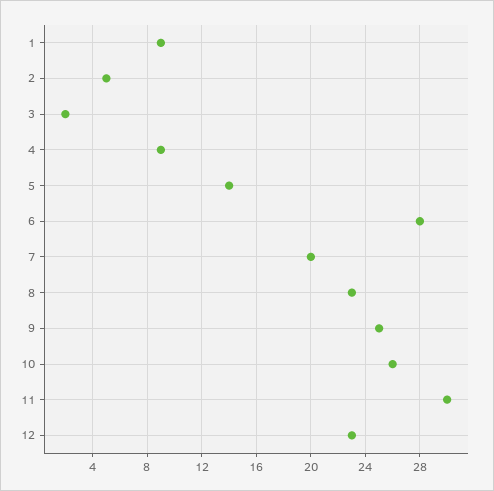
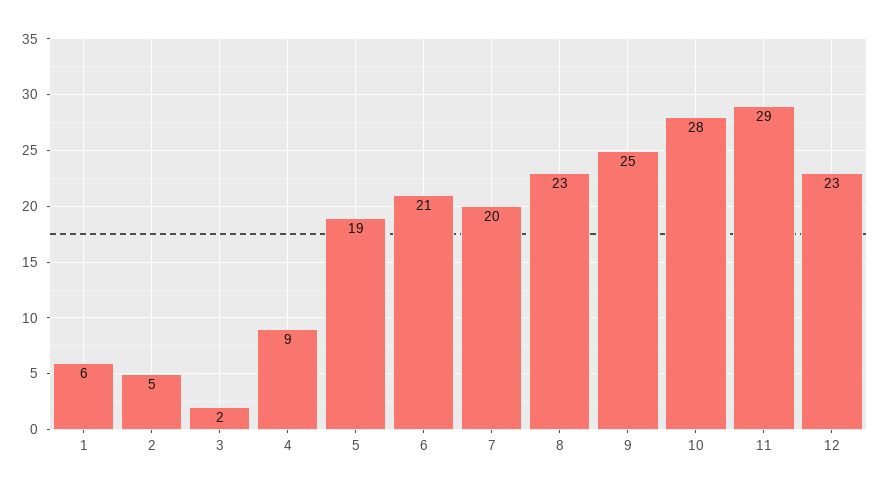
1: 9 -> 6
5: 14 -> 19
6: 28 -> 21
10: 26 -> 28
11: 30 -> 29

